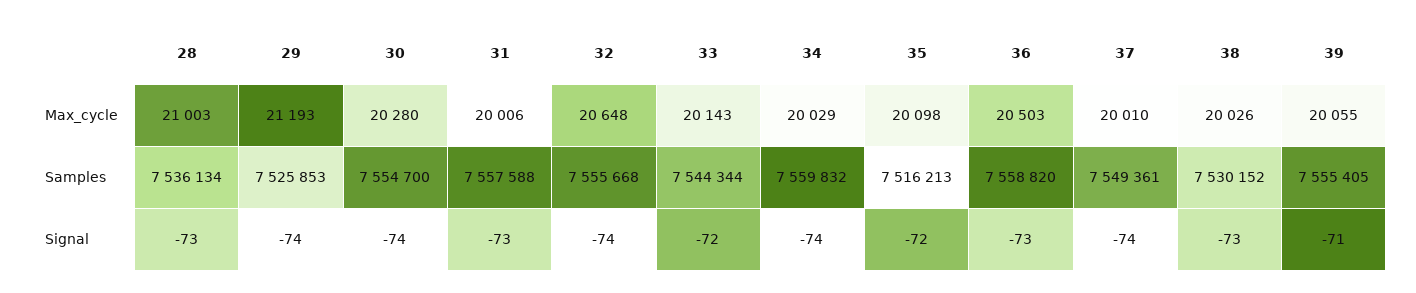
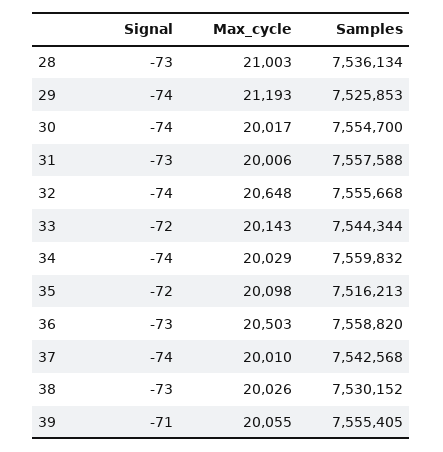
30, Max_cycle: 20280 -> 20017
37, Samples: 7549361 -> 7542568

